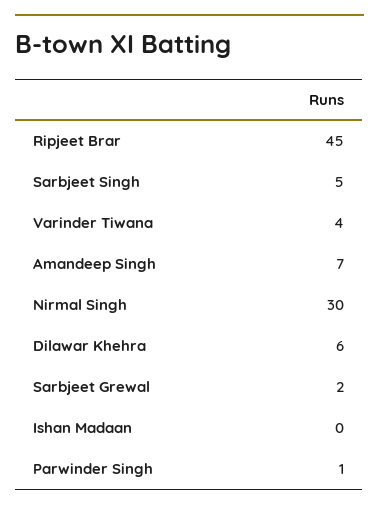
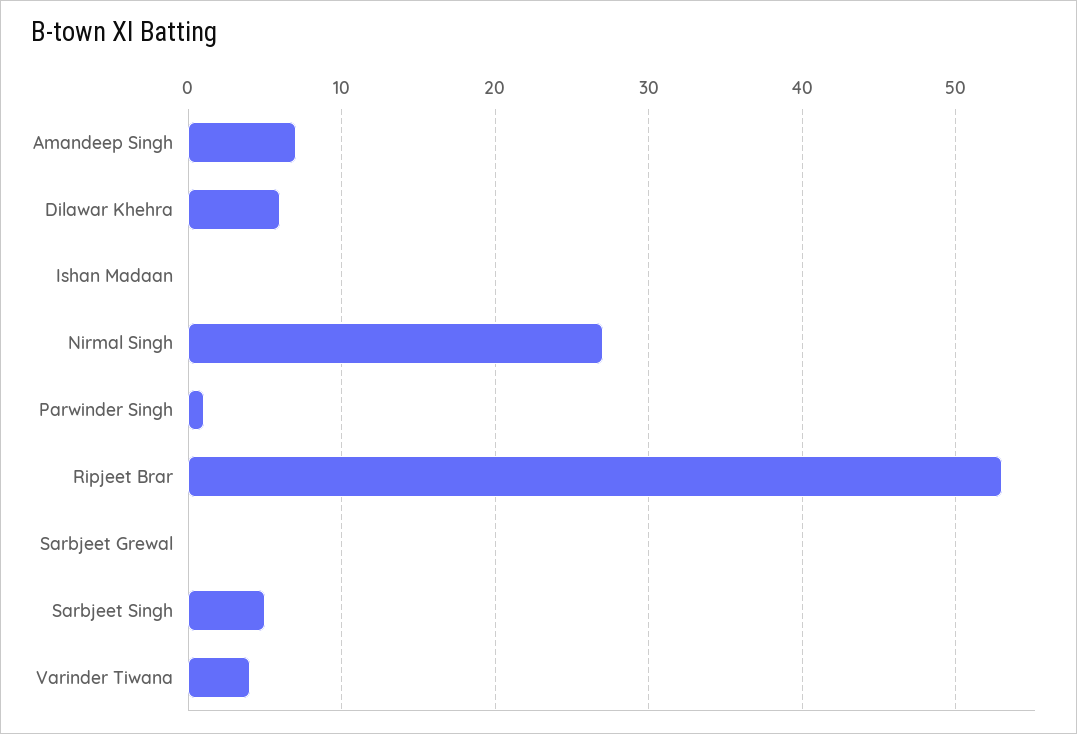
Ripjeet Brar: 45 -> 53
Nirmal Singh: 30 -> 27
Sarbjeet Grewal: 2 -> 0

